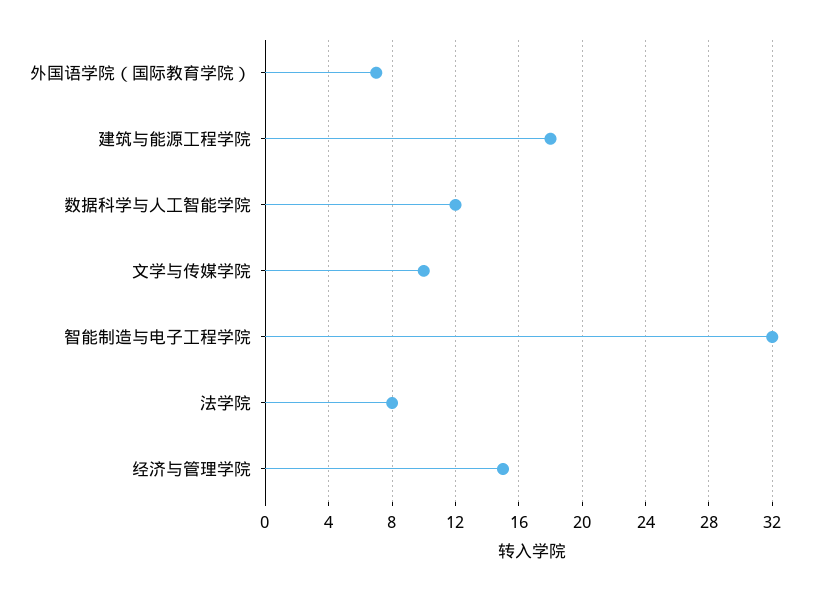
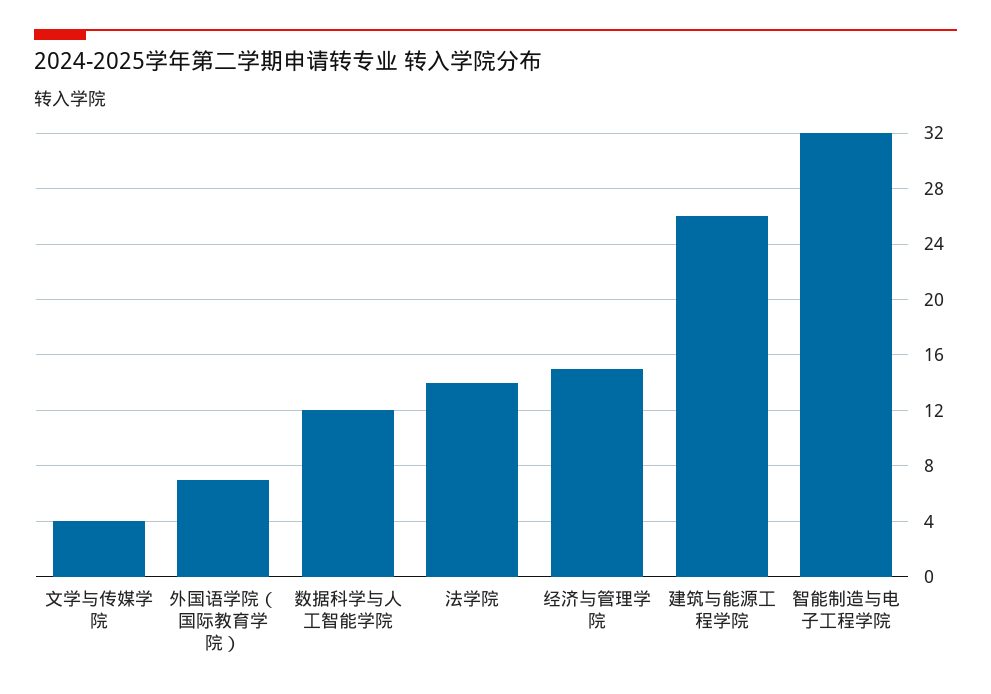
建筑与能源工程学院: 18 -> 26
文学与传媒学院: 10 -> 4
法学院: 8 -> 14

